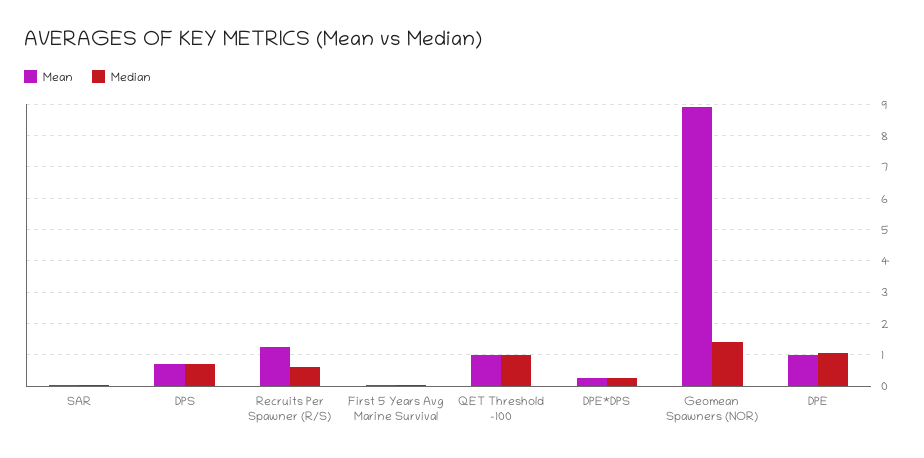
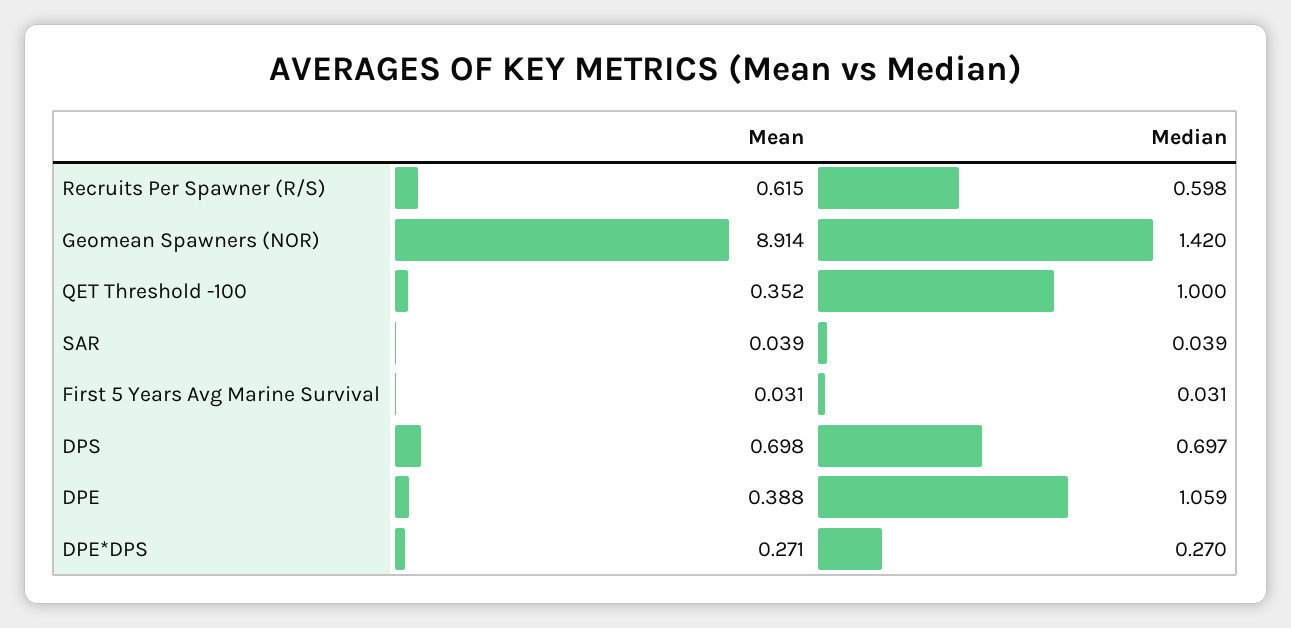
Mean, Recruits Per Spawner (R/S): 1.2 -> 0.615
Mean, QET Threshold -100: 1 -> 0.352
Mean, DPE: 1 -> 0.388

